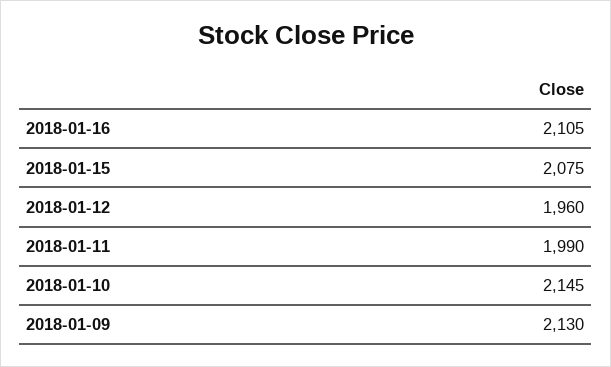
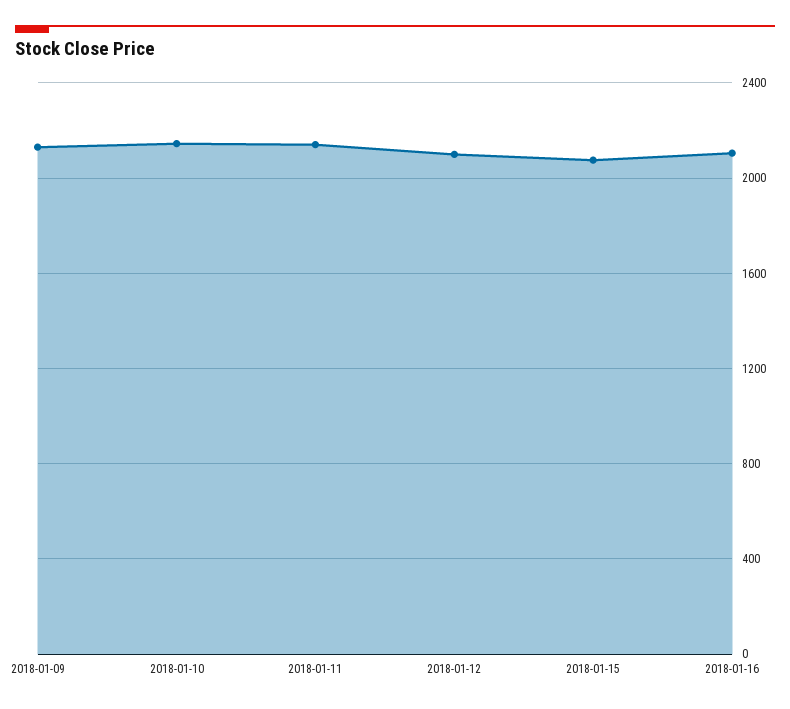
2018-01-12: 1960 -> 2100
2018-01-11: 1990 -> 2150

